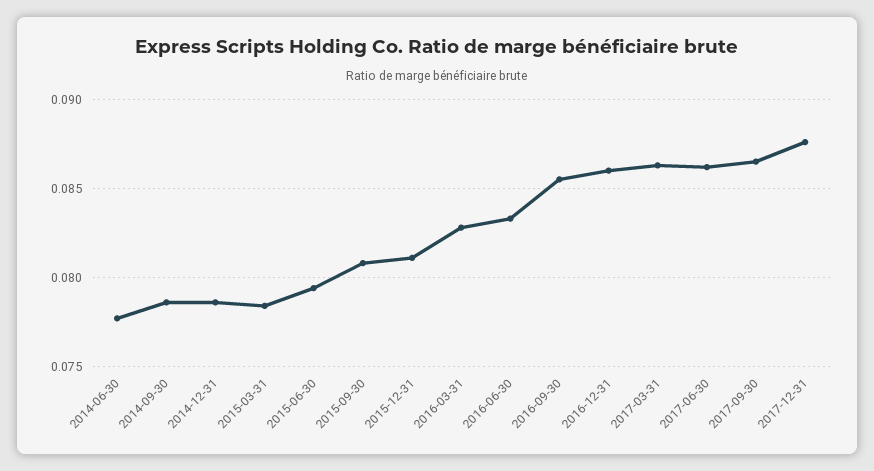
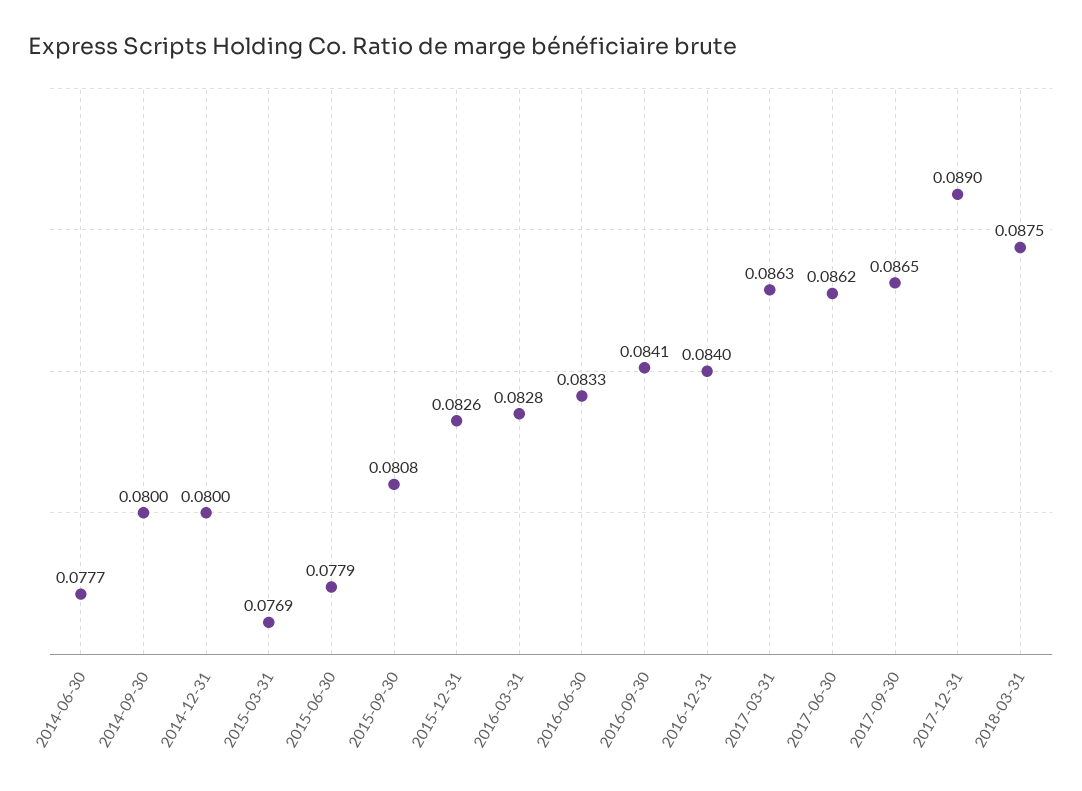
2014-09-30: 0.0785 -> 0.08
2014-12-31: 0.0785 -> 0.08
2015-03-31: 0.0785 -> 0.0769
2015-06-30: 0.0795 -> 0.0779
2015-12-31: 0.081 -> 0.0826
2016-09-30: 0.0855 -> 0.0841
2016-12-31: 0.086 -> 0.084
2017-12-31: 0.0875 -> 0.089
2018-03-31: none -> 0.0875

